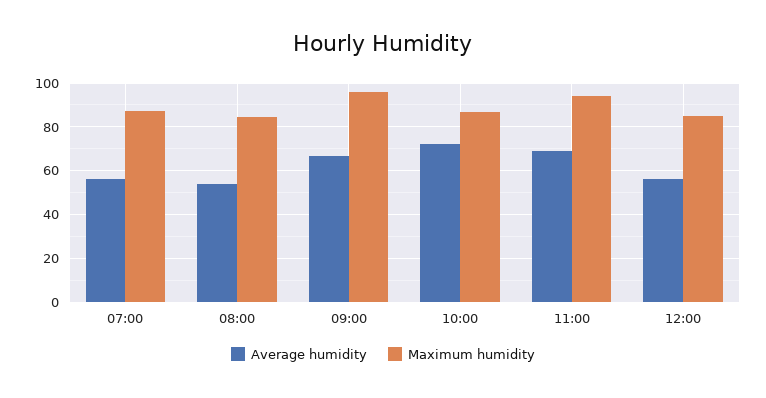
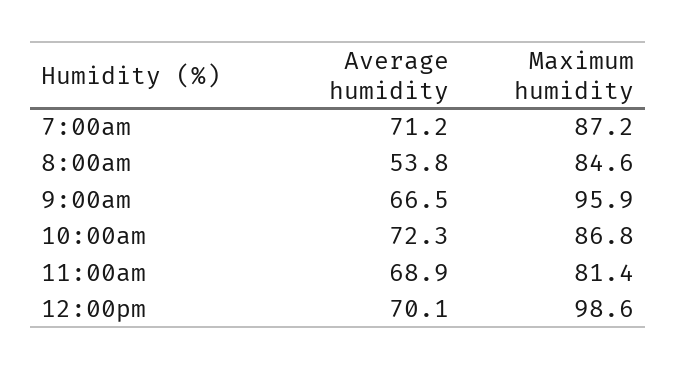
Average humidity, 07:00: 55 -> 71.2
Maximum humidity, 11:00: 95 -> 81.4
Average humidity, 12:00: 55 -> 70.1
Maximum humidity, 12:00: 85 -> 98.6

